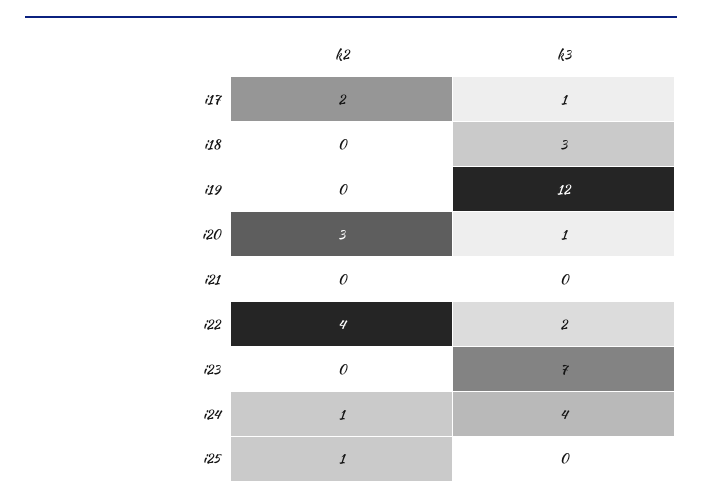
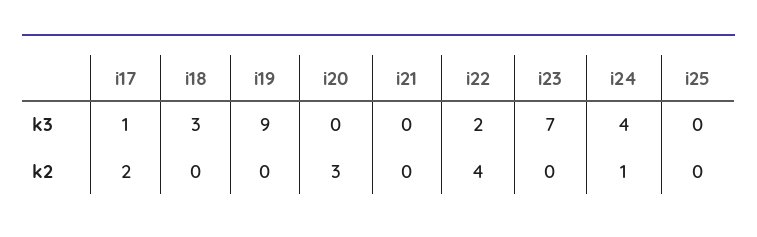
k3, i19: 12 -> 9
k3, i20: 1 -> 0
k2, i25: 1 -> 0

